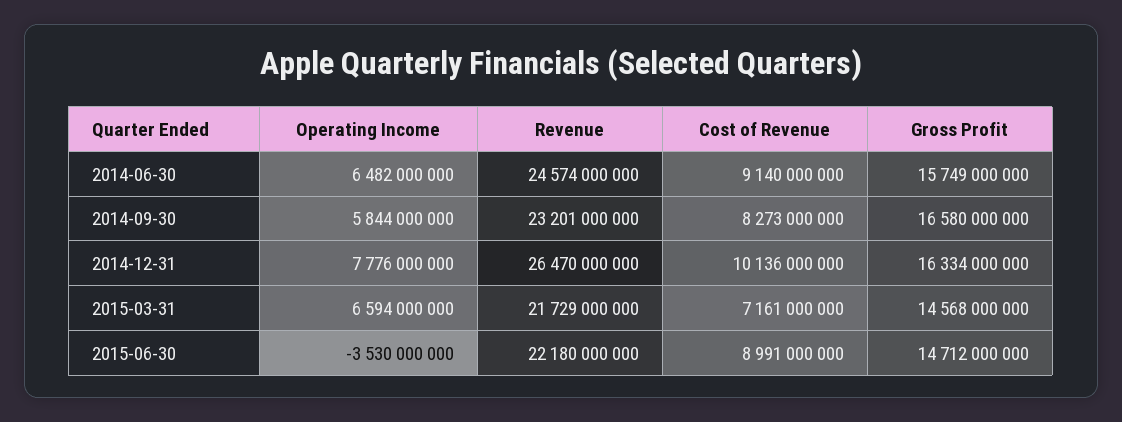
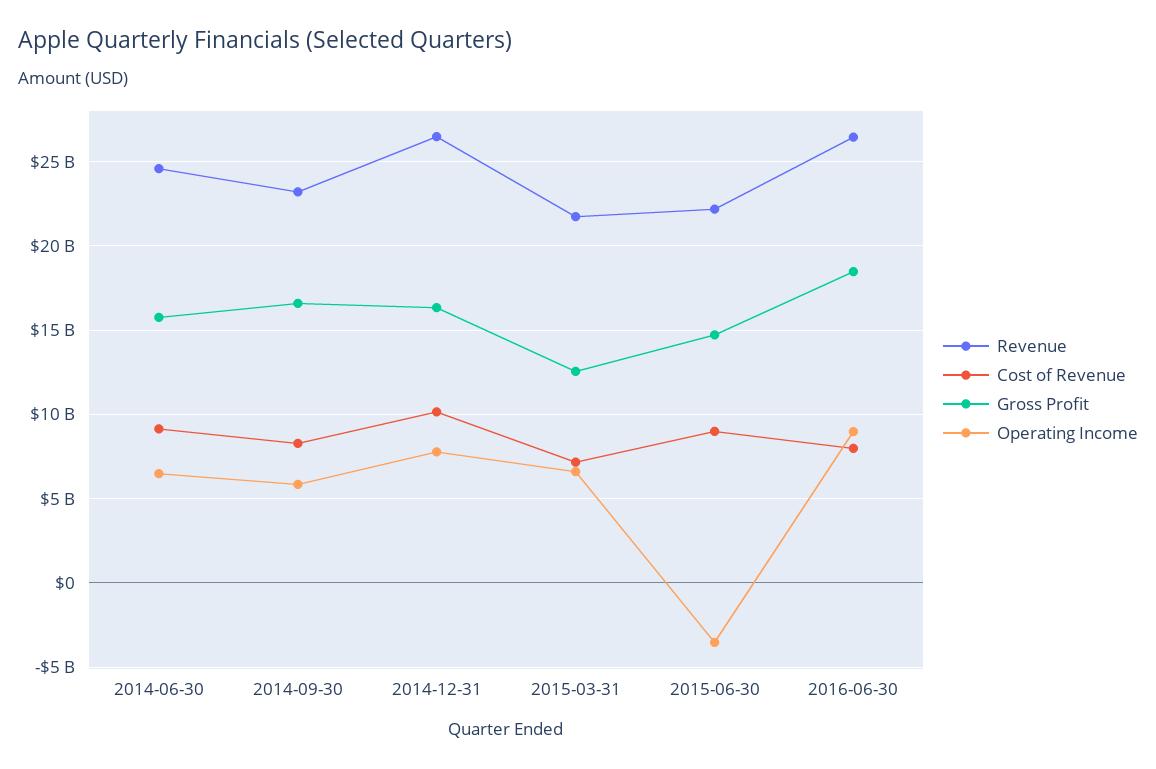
Gross Profit, 2015-03-31: 14568000000 -> 12500000000
Revenue, 2016-06-30: none -> 26500000000
Cost of Revenue, 2016-06-30: none -> 8000000000
Gross Profit, 2016-06-30: none -> 18500000000
Operating Income, 2016-06-30: none -> 9000000000

